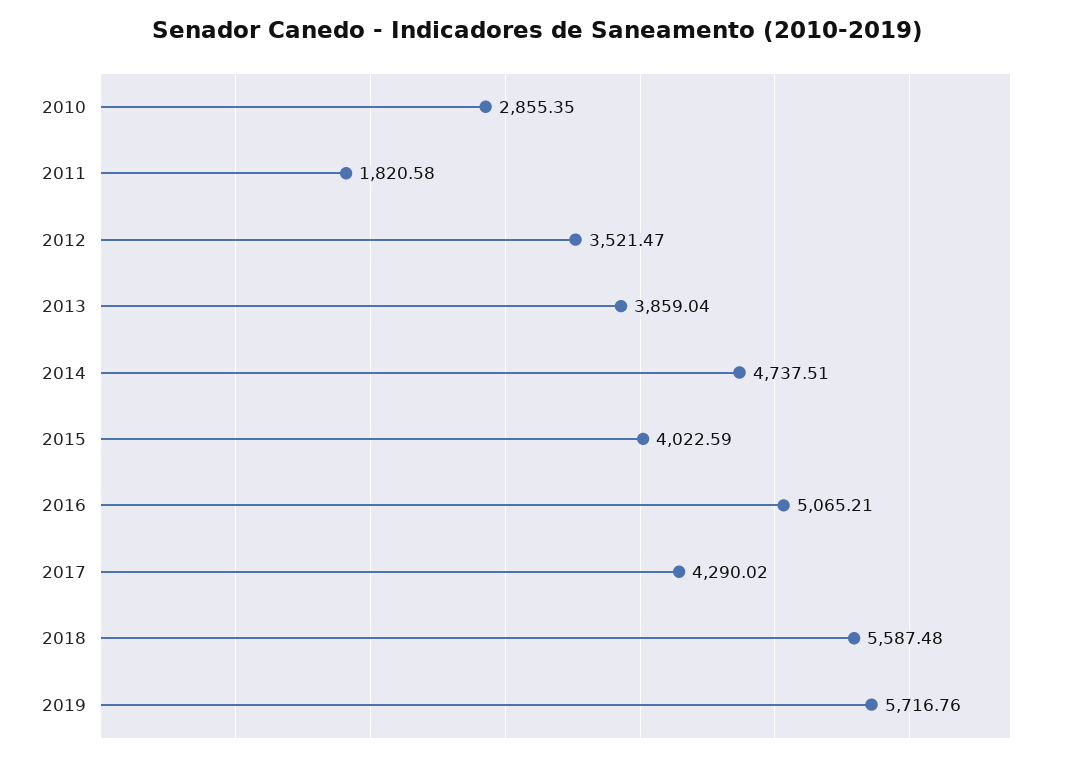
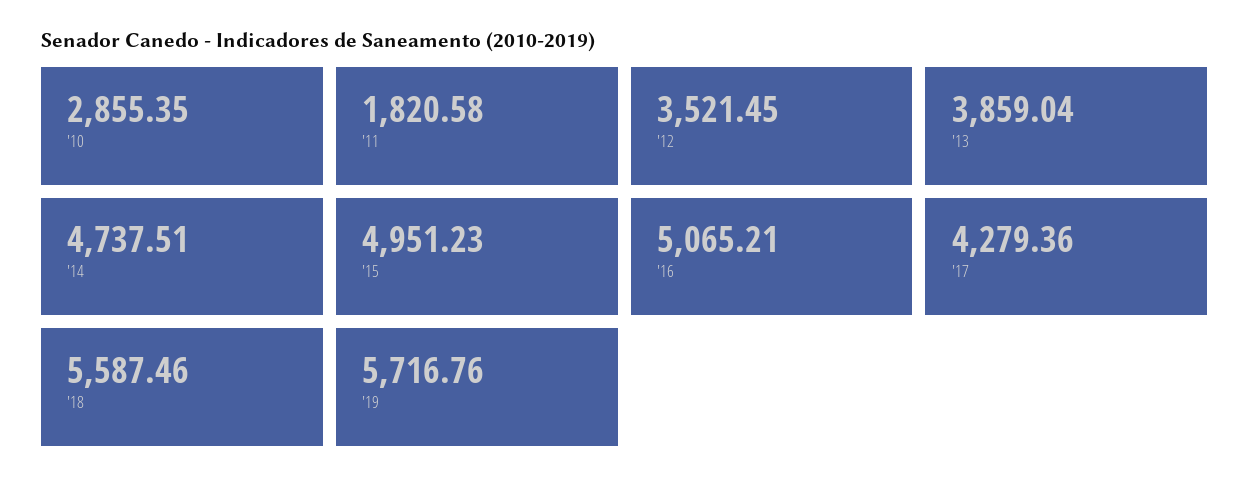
2012: 3521.47 -> 3521.45
2015: 4022.59 -> 4951.23
2017: 4290.02 -> 4279.36
2018: 5587.48 -> 5587.46

